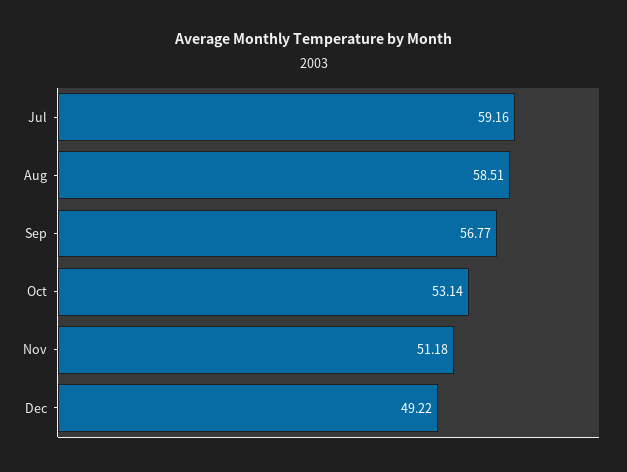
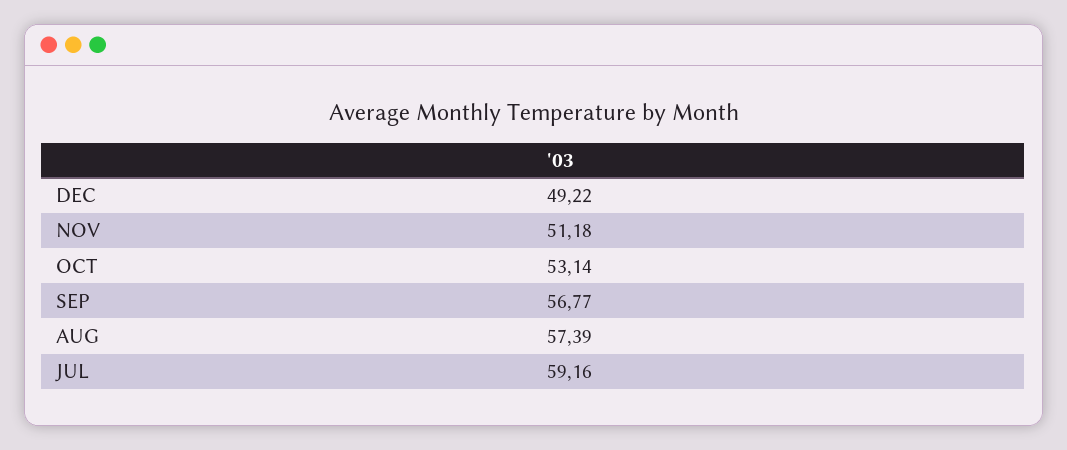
Aug: 58.51 -> 57.39

